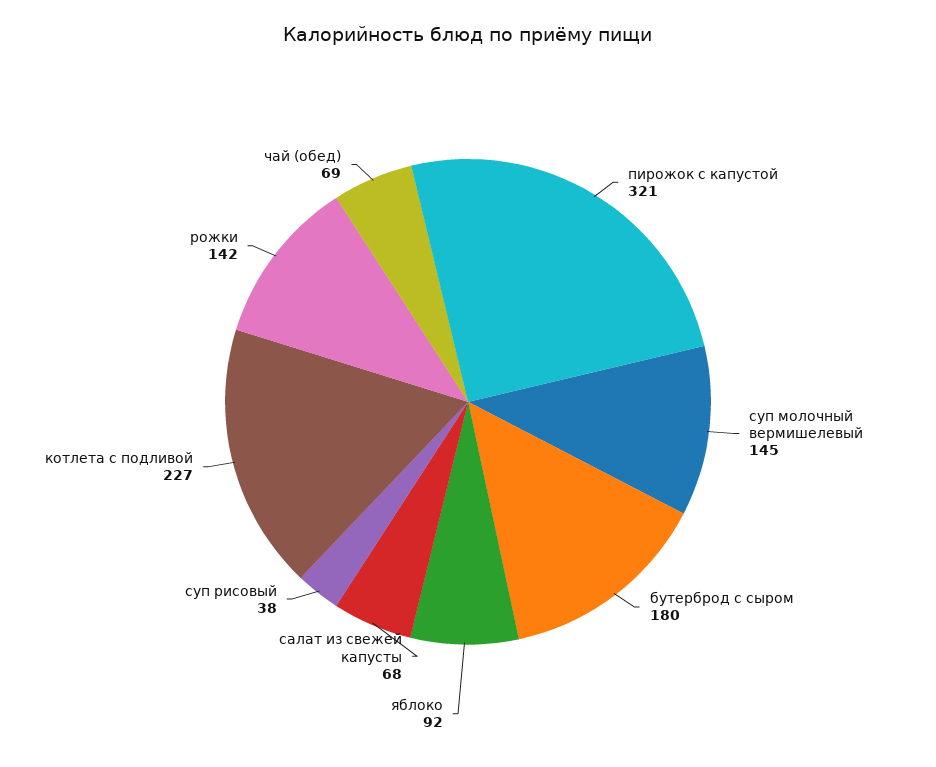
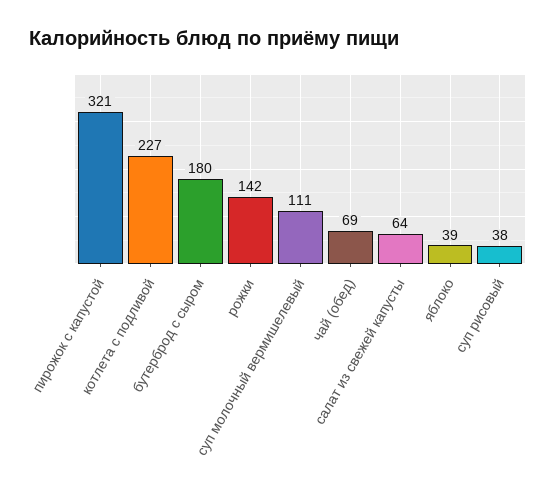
суп молочный вермишелевый: 145 -> 111
яблоко: 92 -> 39
салат из свежей капусты: 68 -> 64

